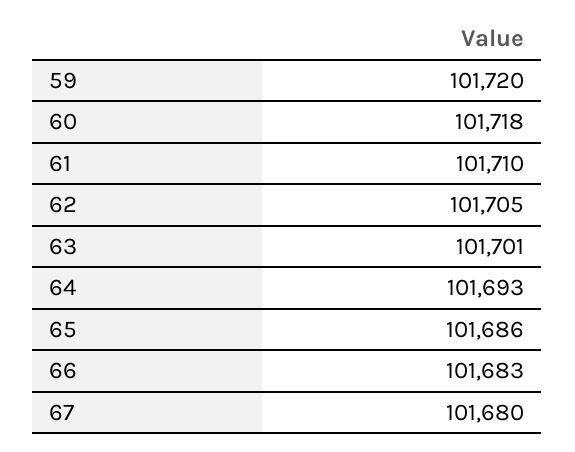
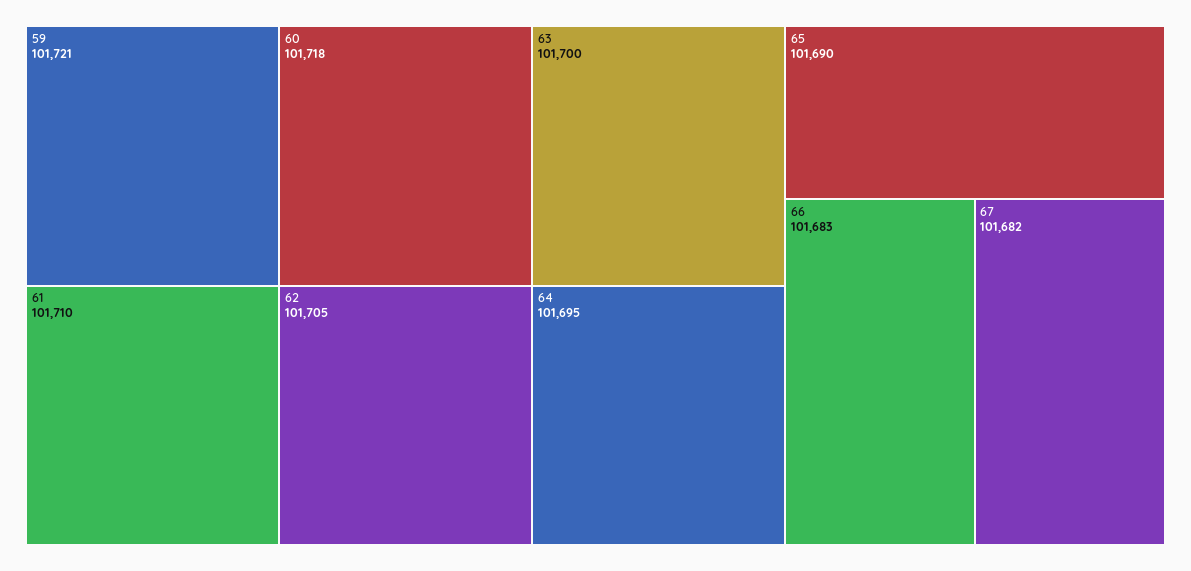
59: 101720 -> 101721
63: 101701 -> 101700
64: 101693 -> 101695
65: 101686 -> 101690
67: 101680 -> 101682

